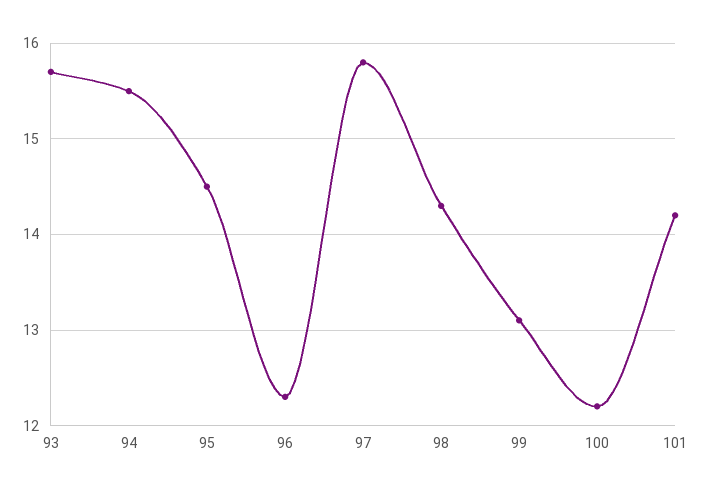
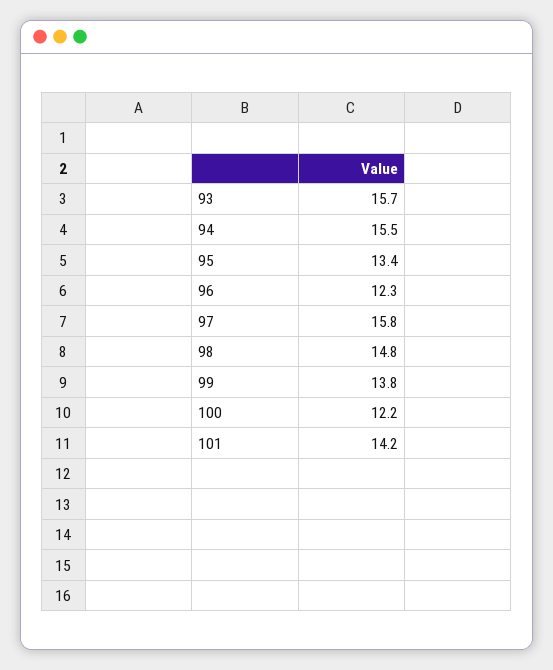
95: 14.5 -> 13.4
98: 14.3 -> 14.8
99: 13.1 -> 13.8

